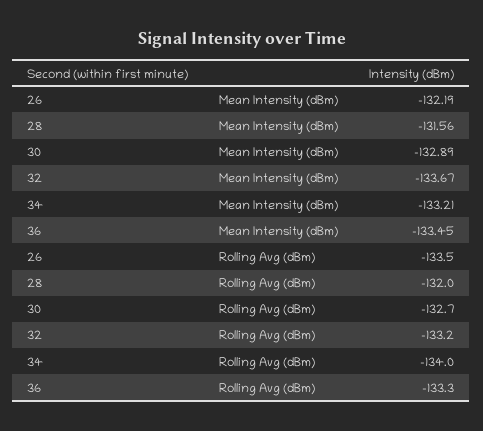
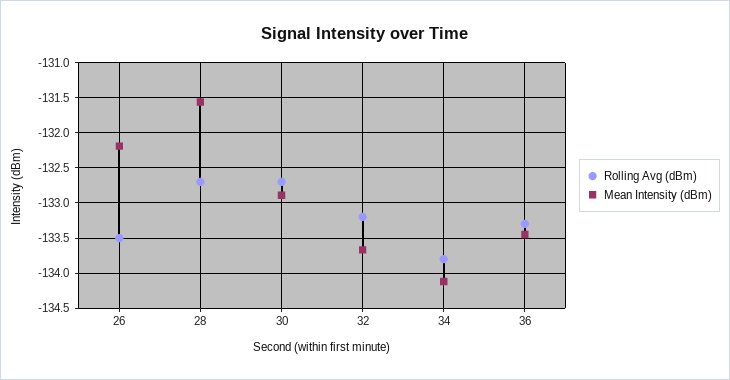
Mean Intensity (dBm), 34: -133.21 -> -134.1
Rolling Avg (dBm), 28: -132 -> -132.7
Rolling Avg (dBm), 34: -134 -> -133.8

